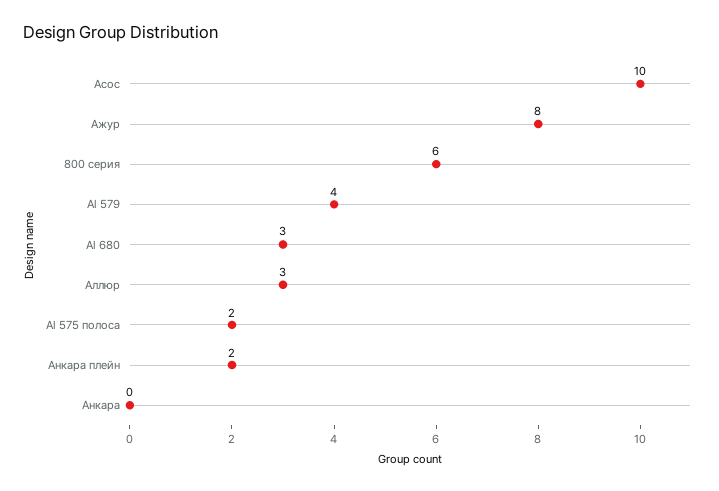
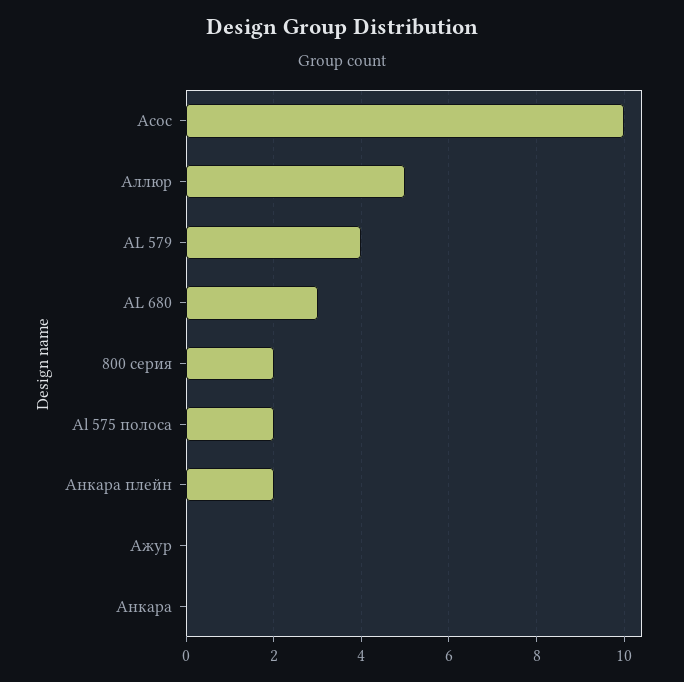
Ажур: 8 -> 0
800 серия: 6 -> 2
Аллюр: 3 -> 5

